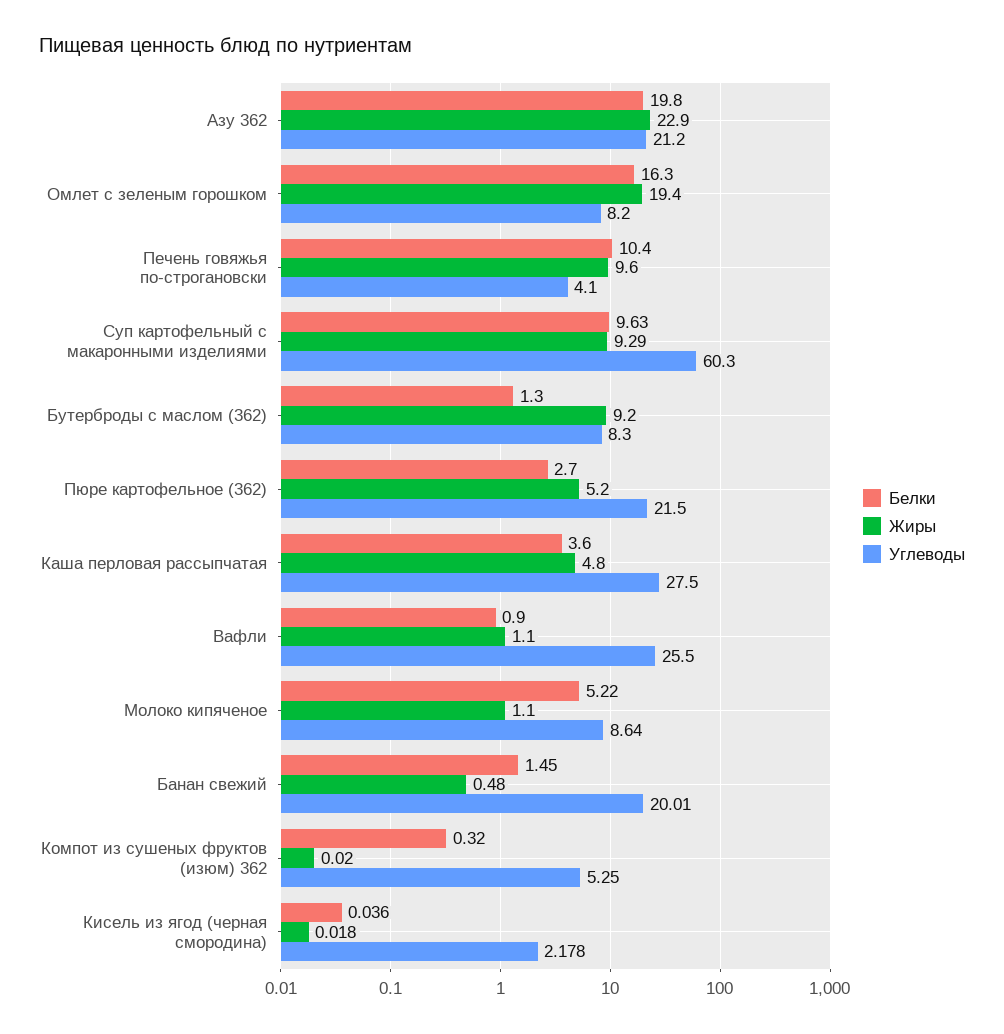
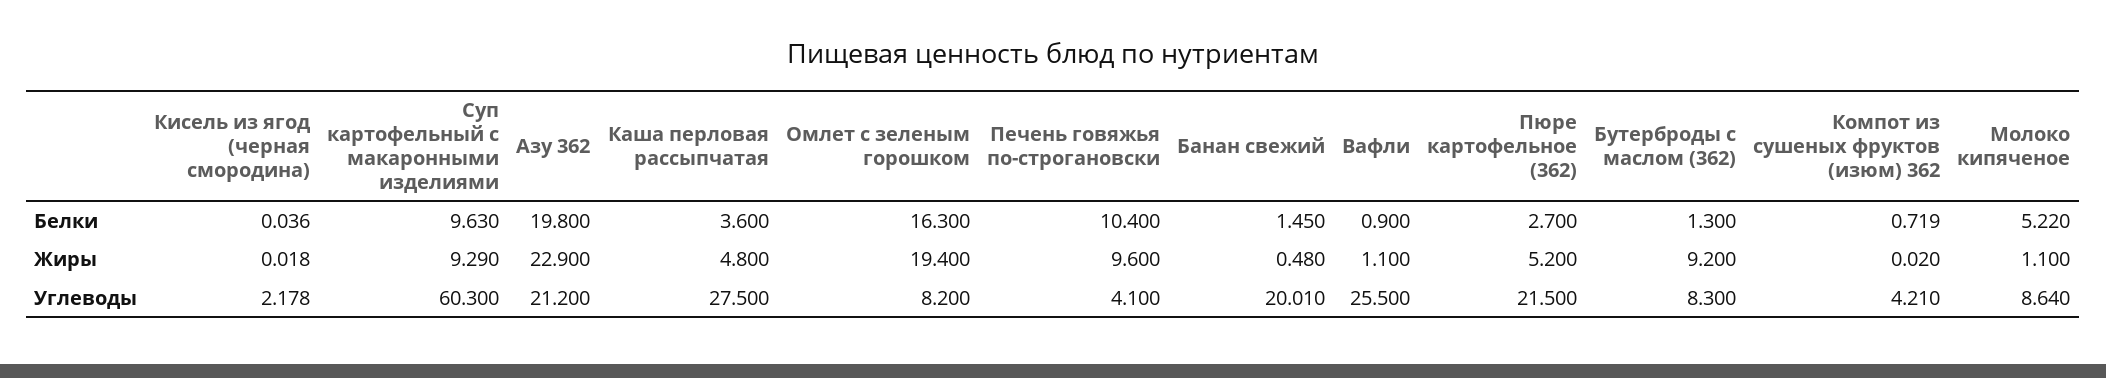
Белки, Компот из сушеных фруктов (изюм) 362: 0.32 -> 0.719
Углеводы, Компот из сушеных фруктов (изюм) 362: 5.25 -> 4.21

